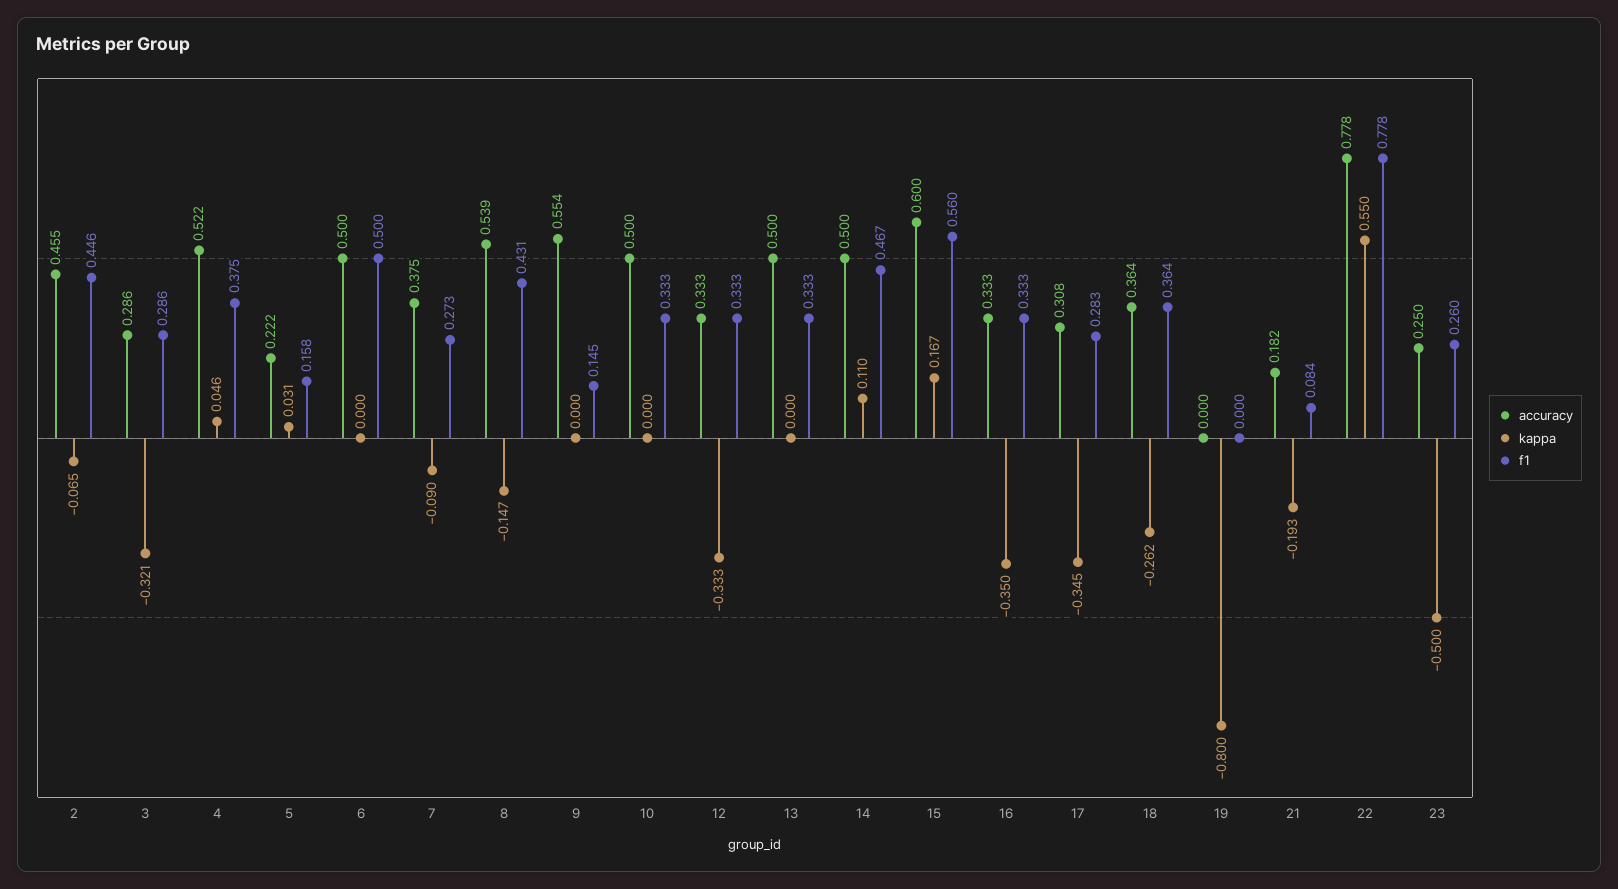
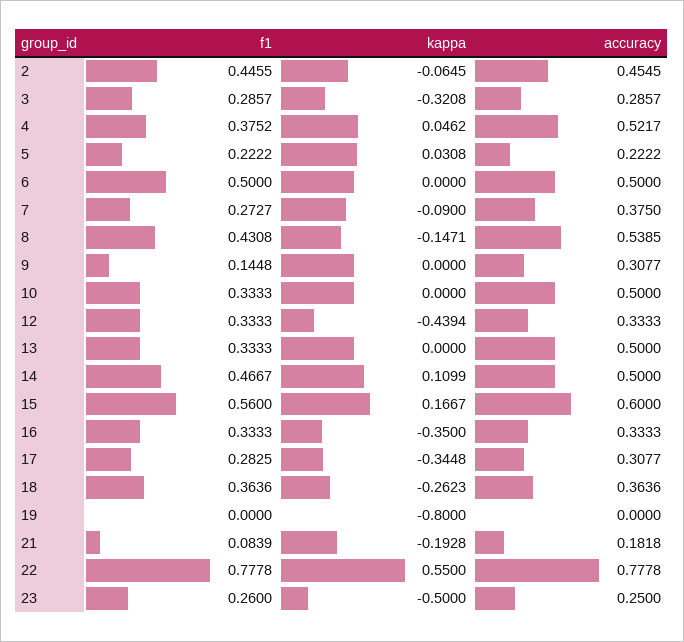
f1, 5: 0.158 -> 0.2222
accuracy, 9: 0.554 -> 0.3077
kappa, 12: -0.333 -> -0.4394

